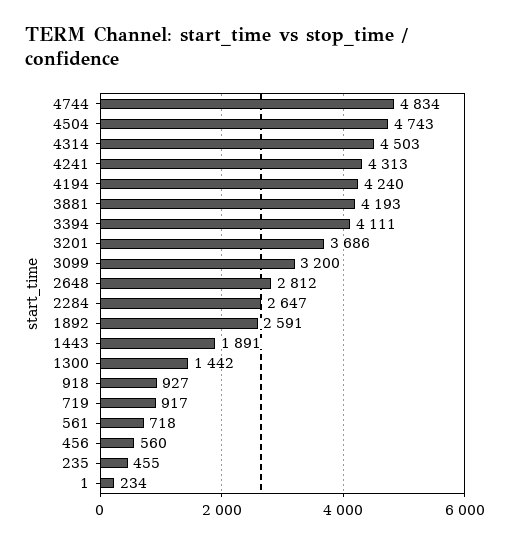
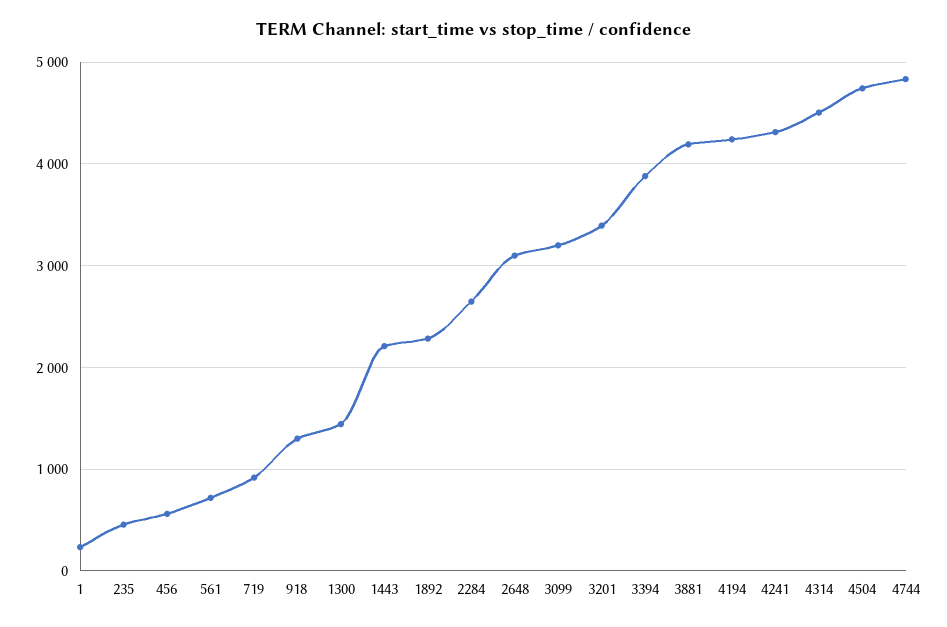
3394: 4111 -> 3900
3201: 3686 -> 3400
2648: 2812 -> 3100
1892: 2591 -> 2300
1443: 1891 -> 2200
918: 927 -> 1300

